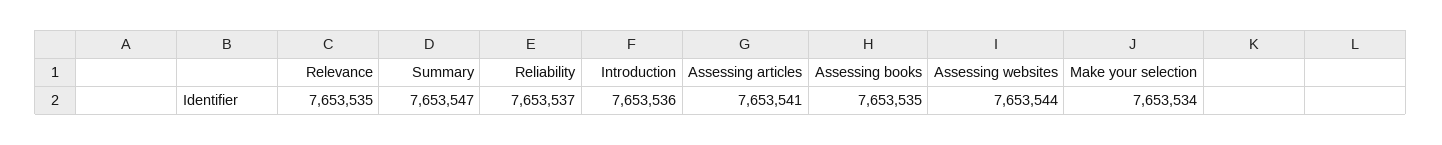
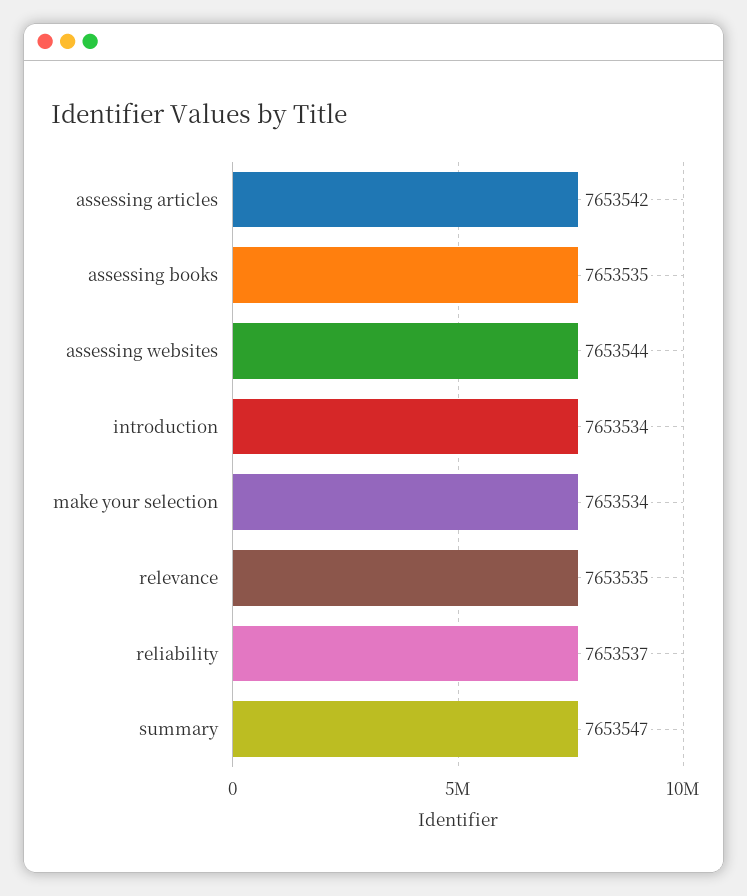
Introduction: 7653536 -> 7653534
Assessing articles: 7653541 -> 7653542

